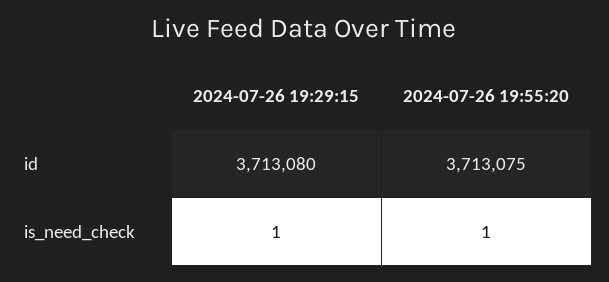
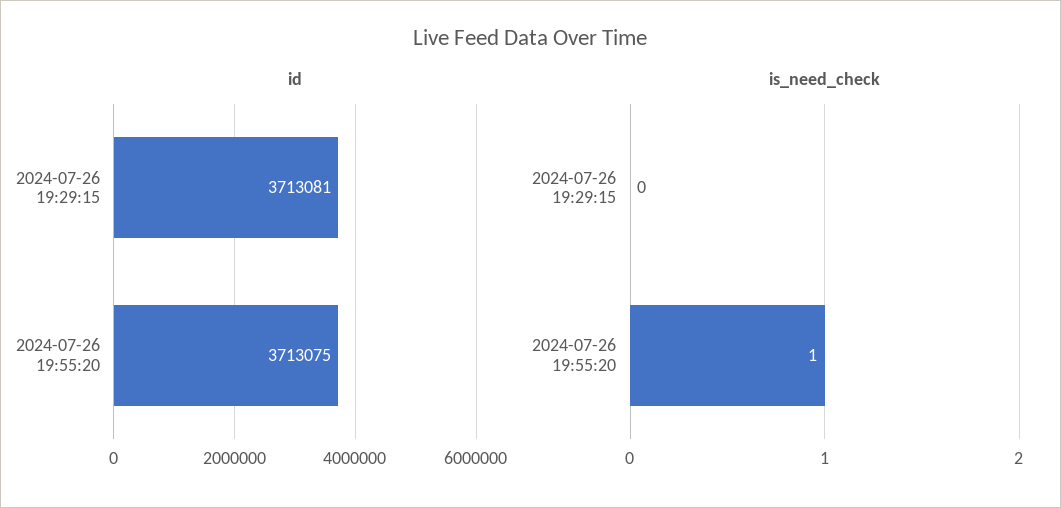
id, 2024-07-26 19:29:15: 3713080 -> 3713081
is_need_check, 2024-07-26 19:29:15: 1 -> 0

